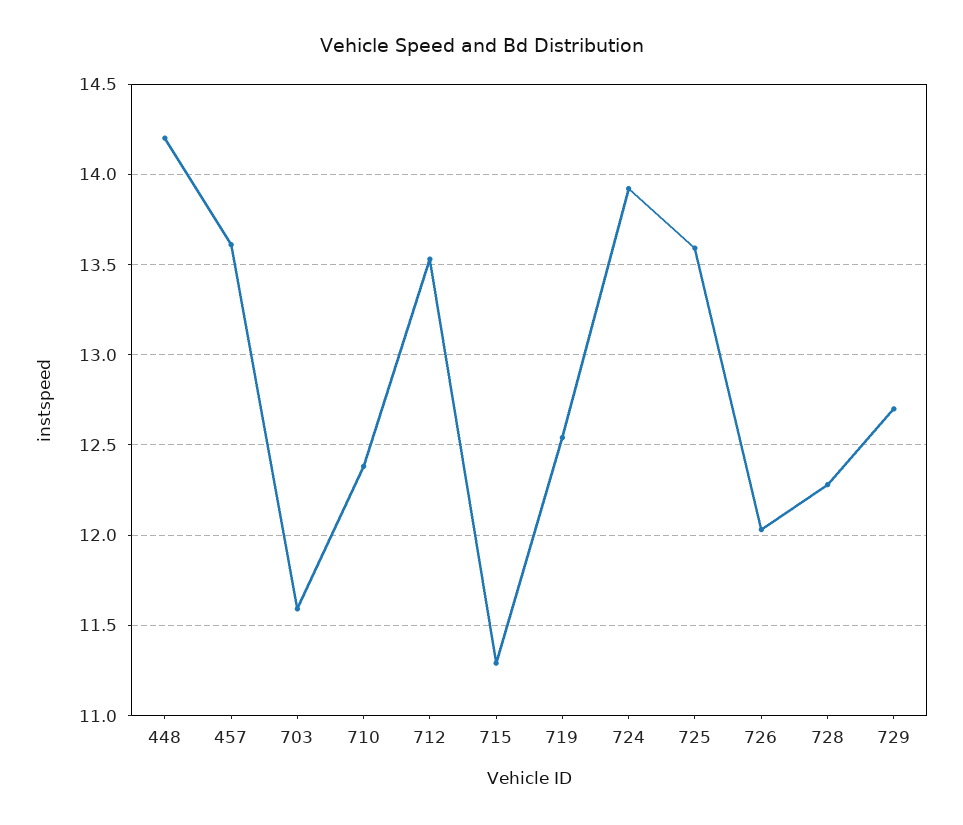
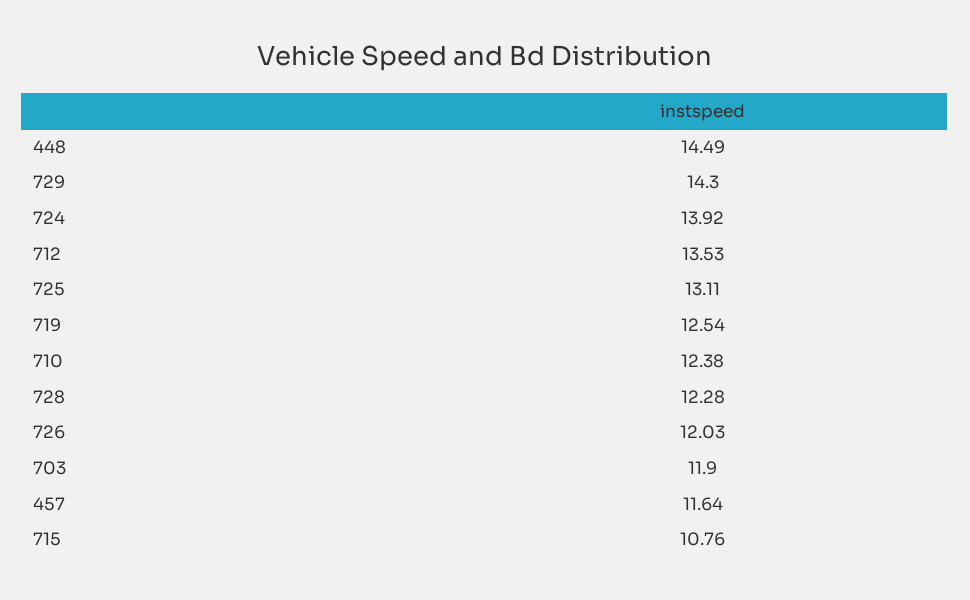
448: 14.2 -> 14.49
457: 13.6 -> 11.64
703: 11.6 -> 11.9
715: 11.3 -> 10.76
725: 13.6 -> 13.11
729: 12.7 -> 14.3

